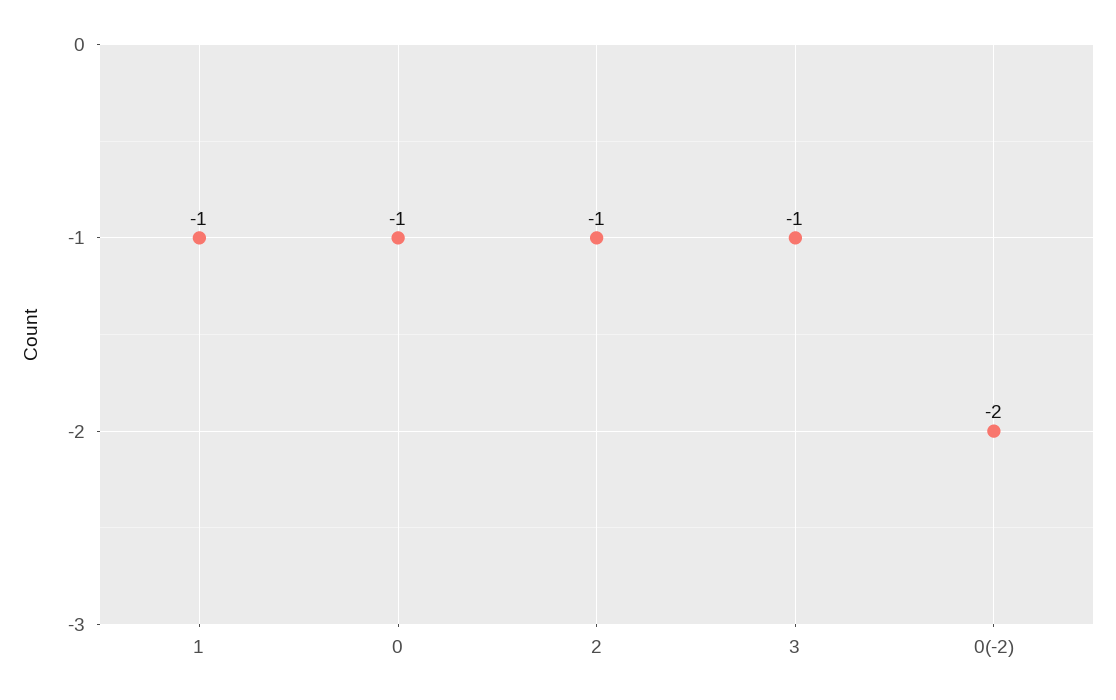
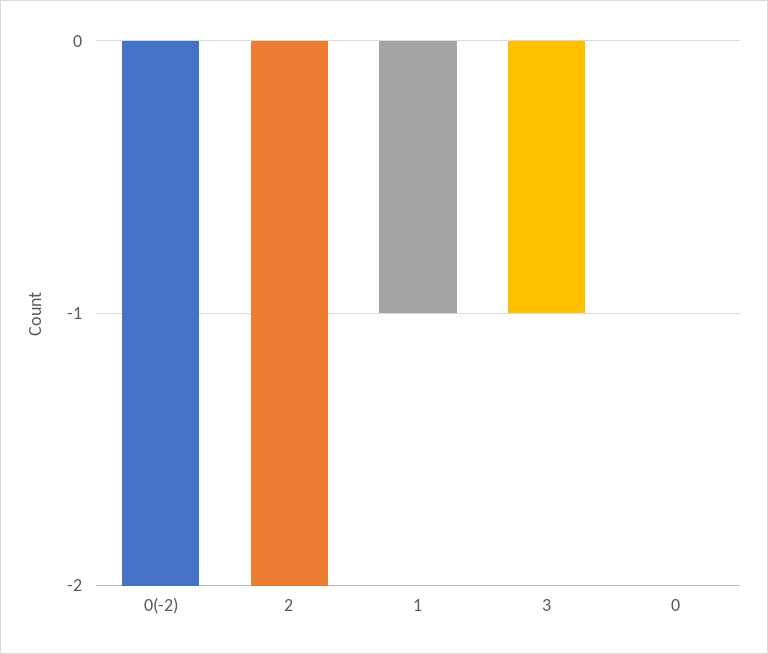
0: -1 -> 0
2: -1 -> -2

